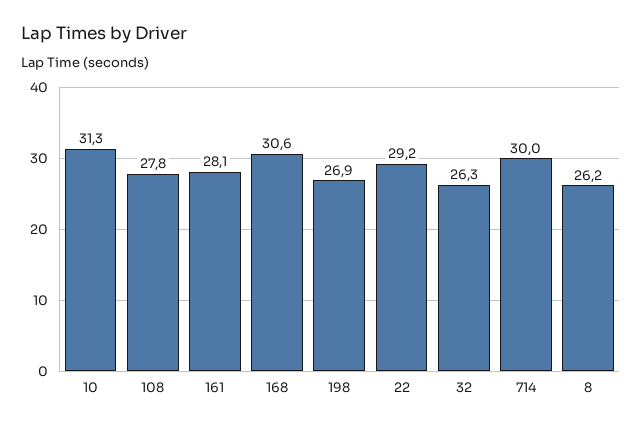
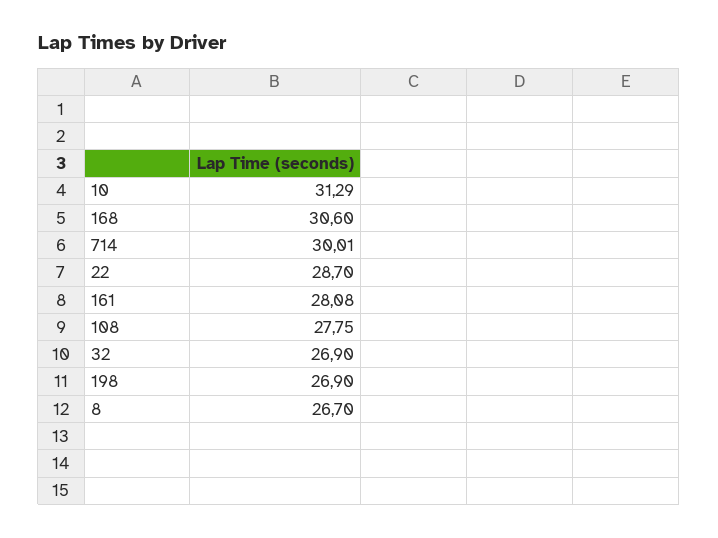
22: 29.2 -> 28.7
32: 26.3 -> 26.9
8: 26.2 -> 26.7

